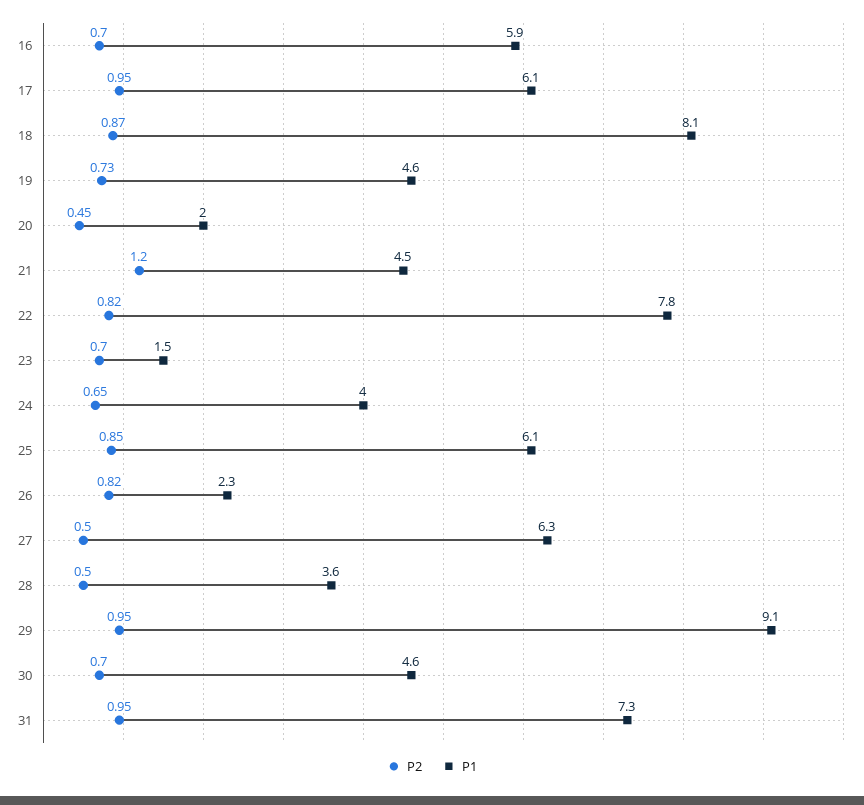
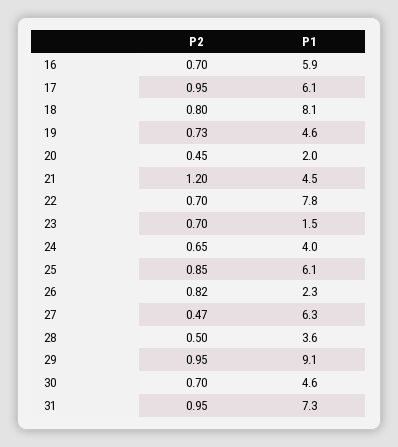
P2, 18: 0.87 -> 0.8
P2, 22: 0.82 -> 0.7
P2, 27: 0.5 -> 0.47

